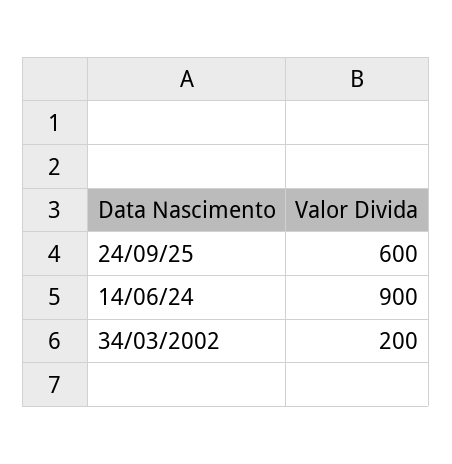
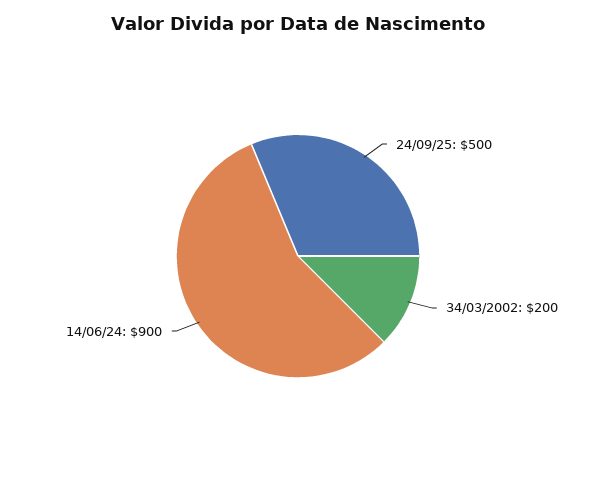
24/09/25: 600 -> 500

